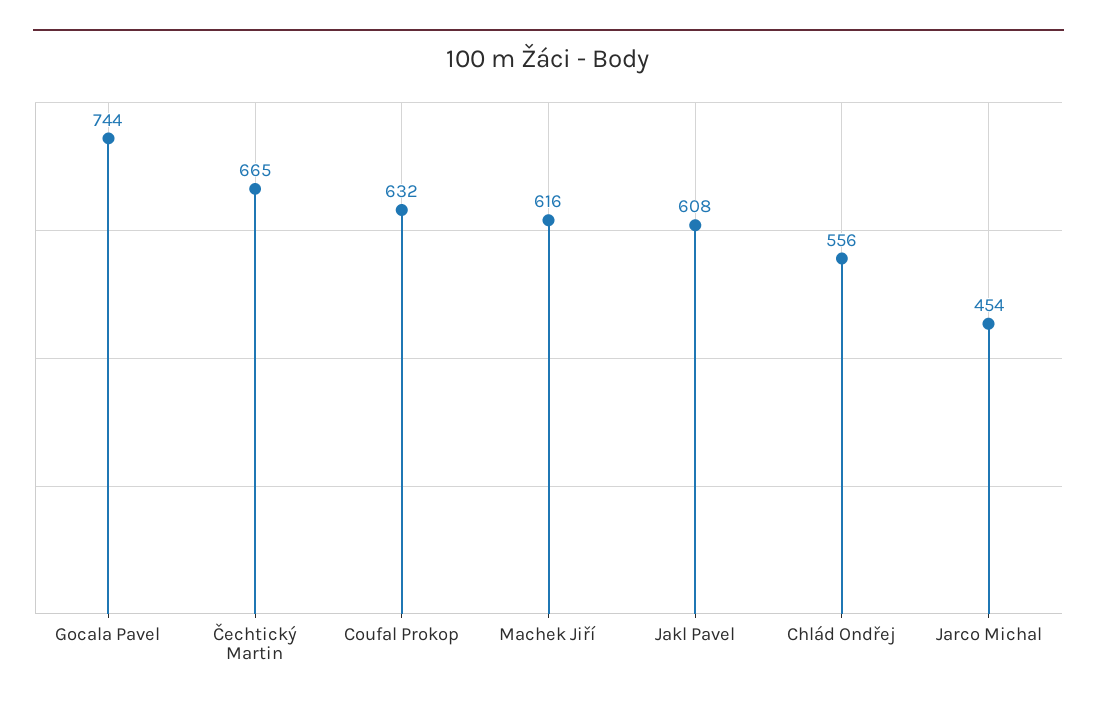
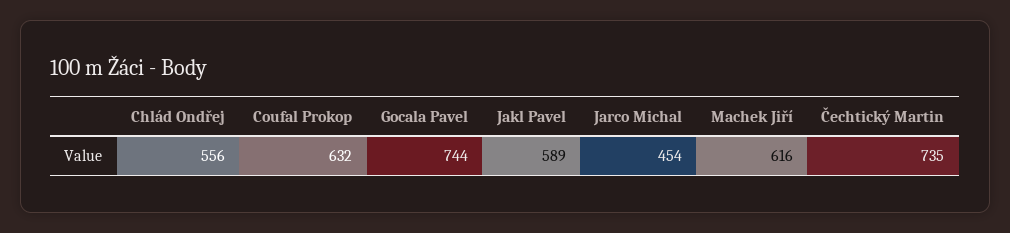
Čechtický Martin: 665 -> 735
Jakl Pavel: 608 -> 589

